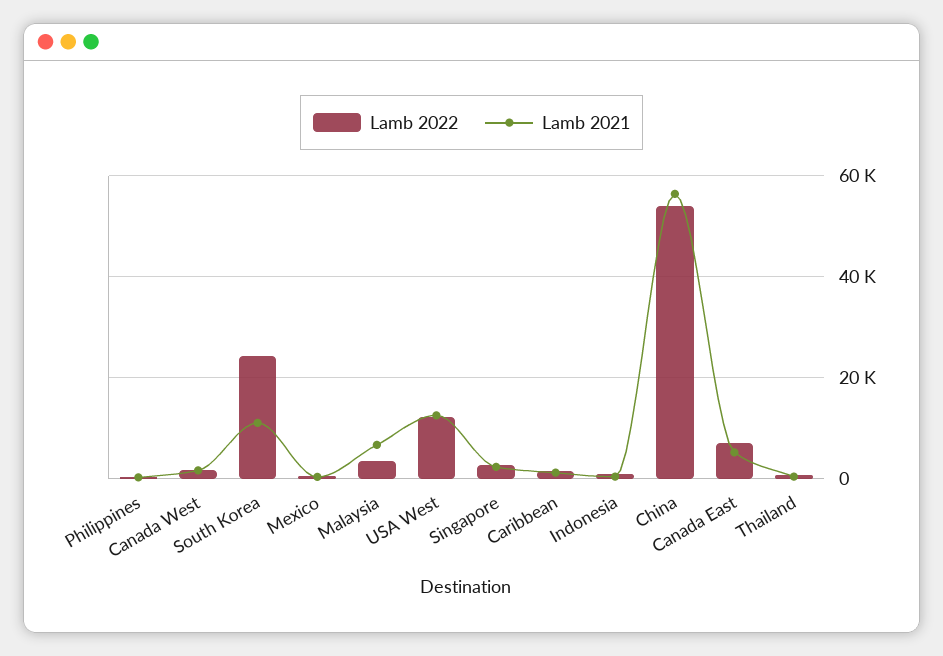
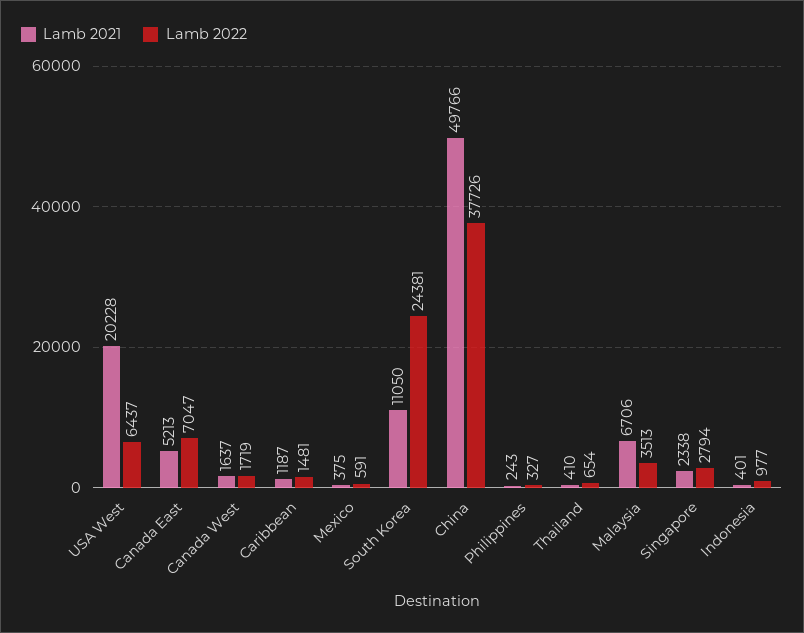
Lamb 2022, USA West: 12000 -> 6437
Lamb 2021, USA West: 12000 -> 20228
Lamb 2022, China: 54000 -> 37726
Lamb 2021, China: 56000 -> 49766

